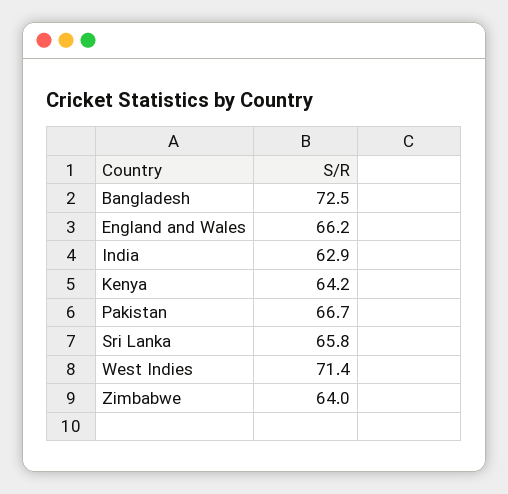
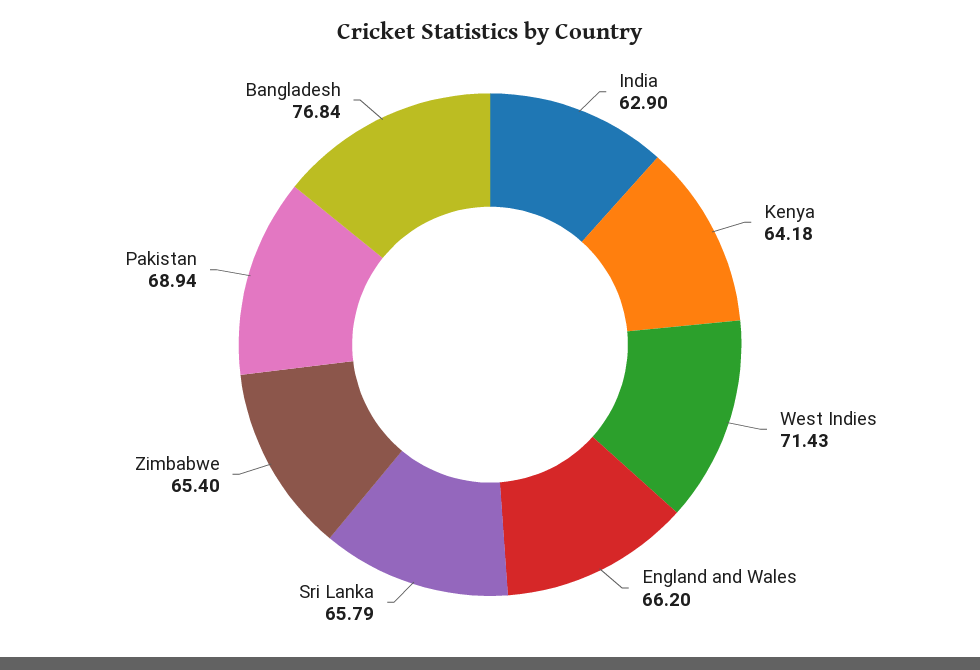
Bangladesh: 72.5 -> 76.84
Pakistan: 66.7 -> 68.94
Zimbabwe: 64 -> 65.4

